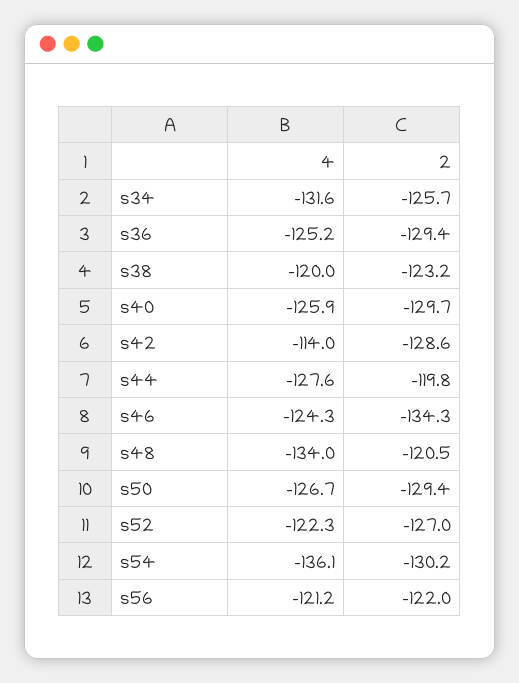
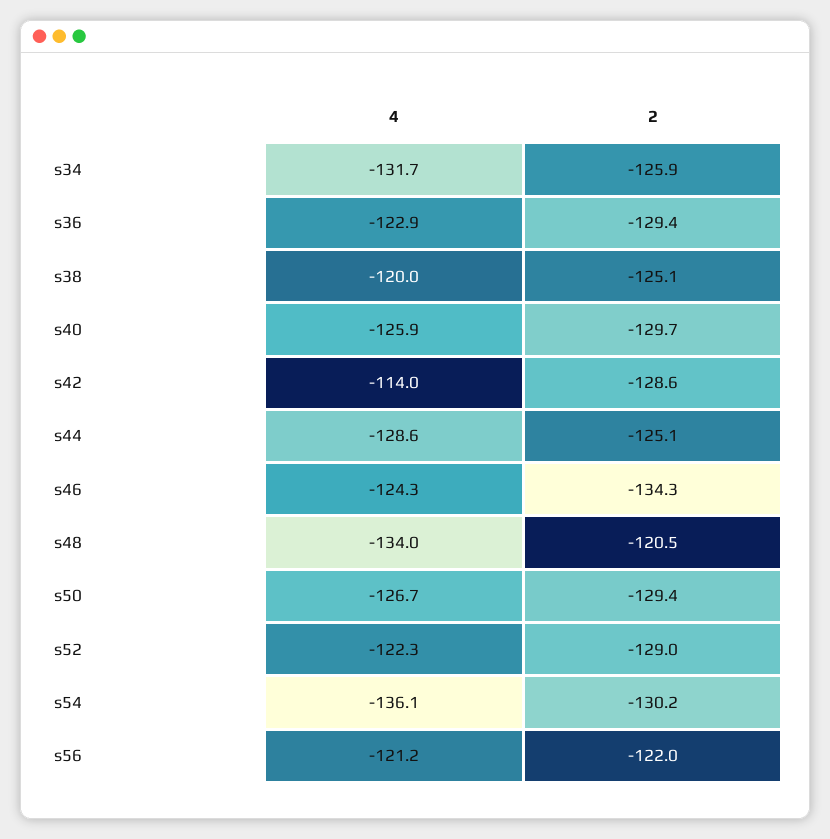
4, s34: -131.6 -> -131.7
2, s34: -125.7 -> -125.9
4, s36: -125.2 -> -122.9
2, s38: -123.2 -> -125.1
4, s44: -127.6 -> -128.6
2, s44: -119.8 -> -125.1
2, s52: -127 -> -129

